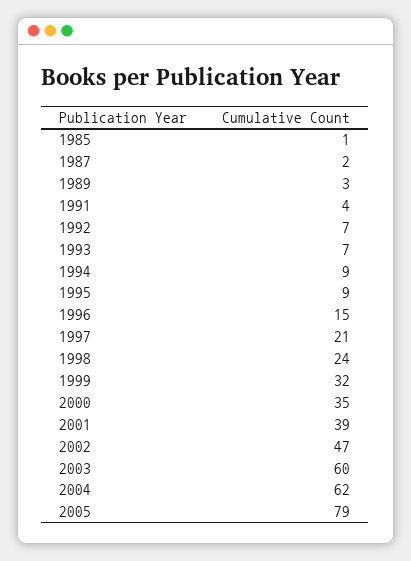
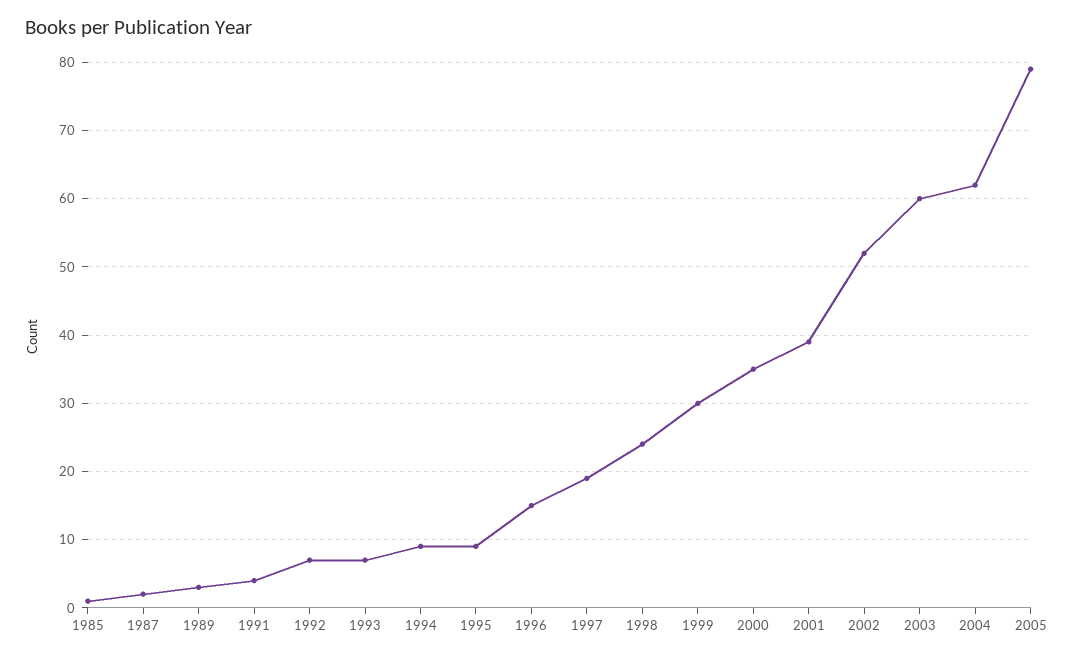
1997: 21 -> 19
1999: 32 -> 30
2002: 47 -> 52

